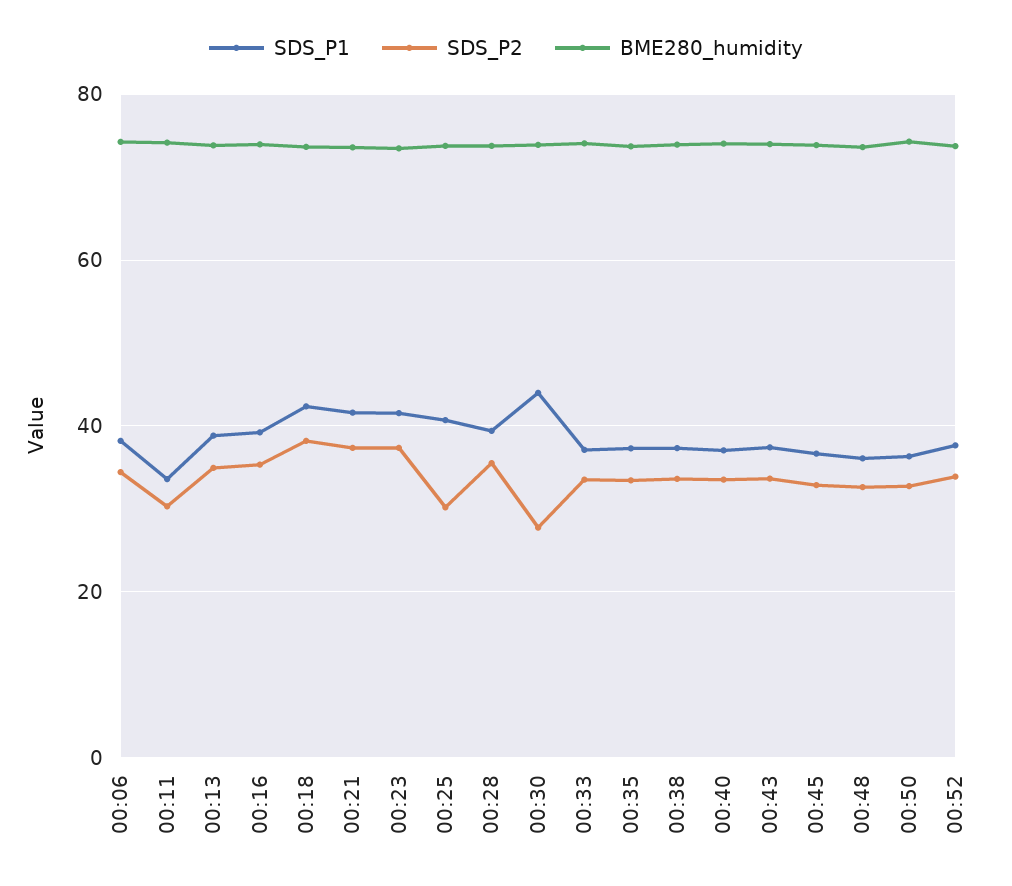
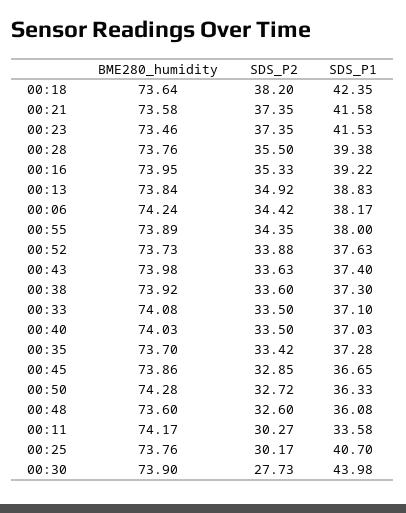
BME280_humidity, 00:55: none -> 73.89
SDS_P2, 00:55: none -> 34.35
SDS_P1, 00:55: none -> 38

